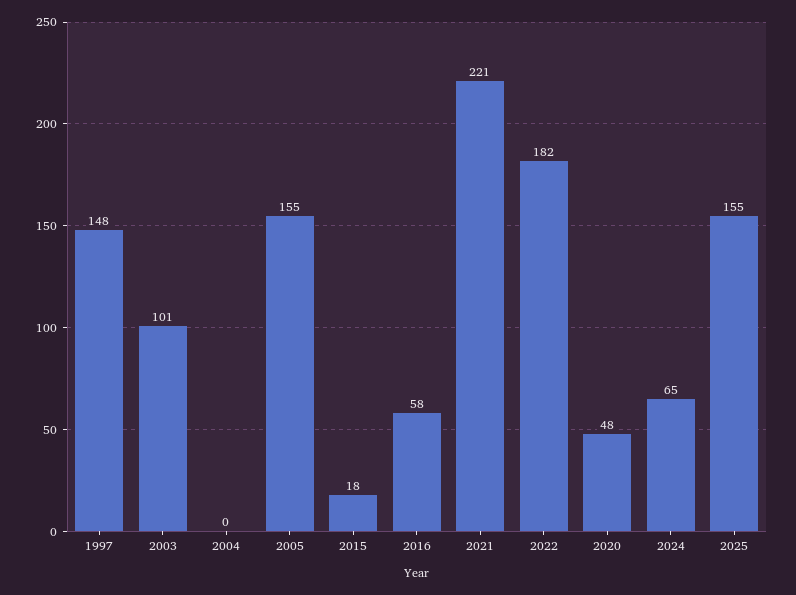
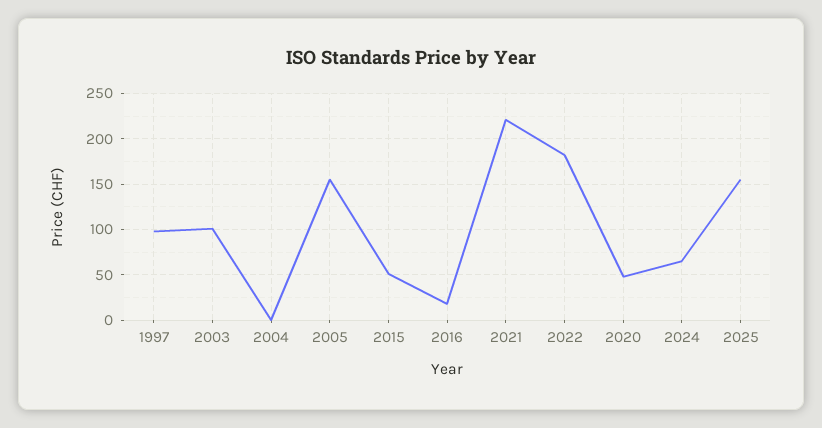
1997: 148 -> 100
2015: 18 -> 50
2016: 58 -> 20

